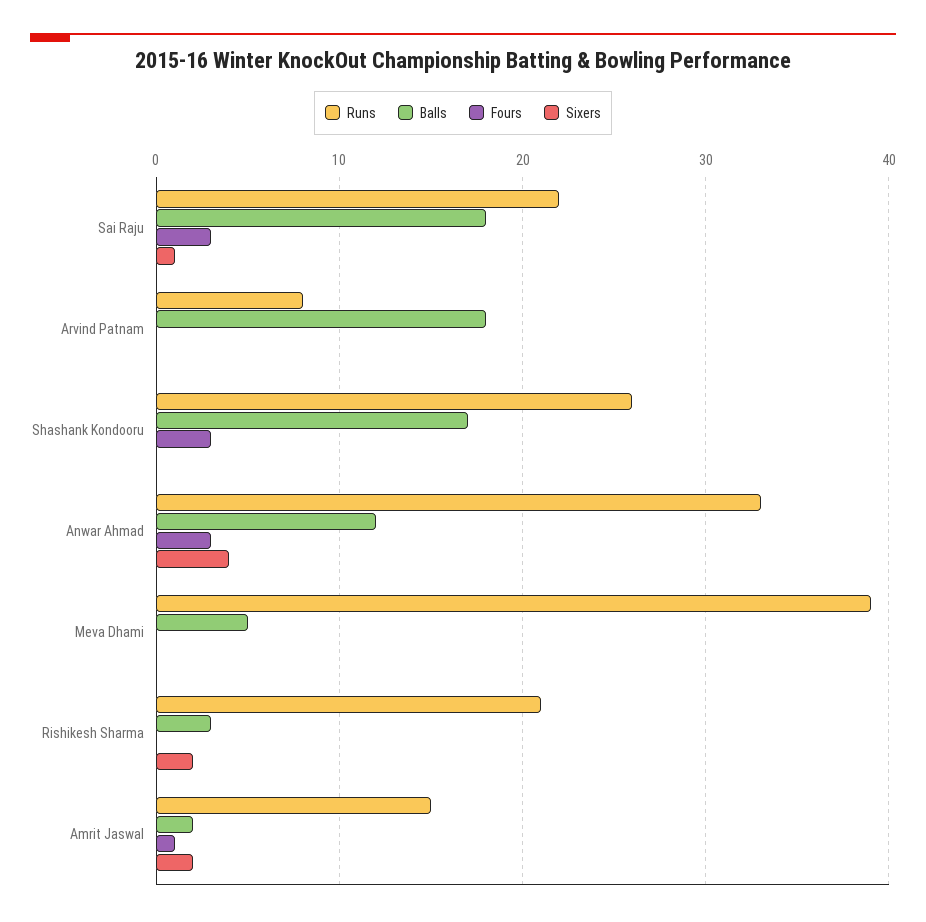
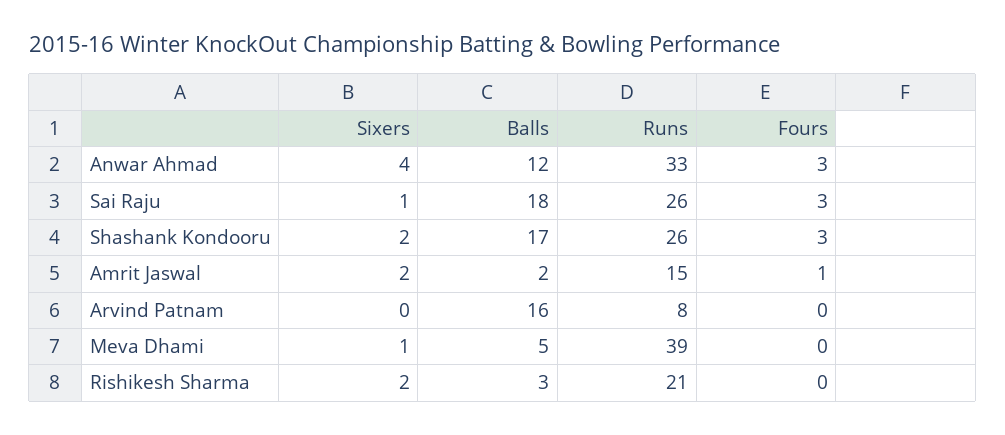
Runs, Sai Raju: 22 -> 26
Balls, Arvind Patnam: 18 -> 16
Sixers, Shashank Kondooru: 0 -> 2
Sixers, Meva Dhami: 0 -> 1

